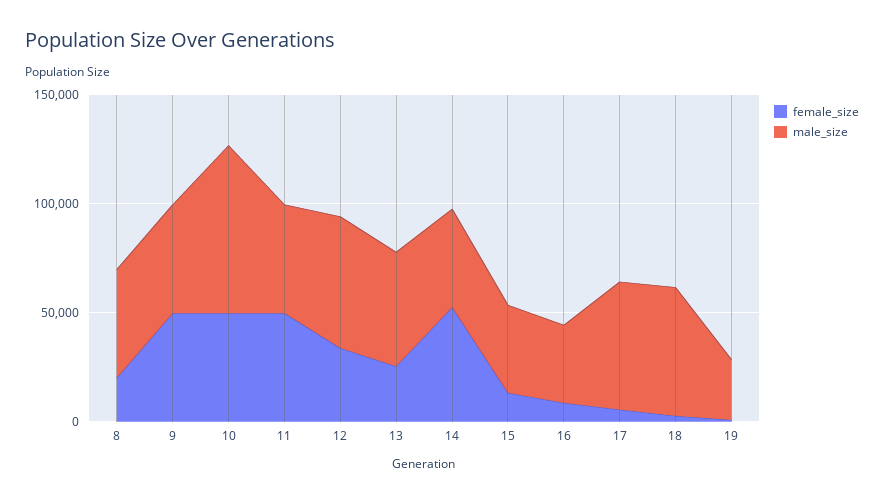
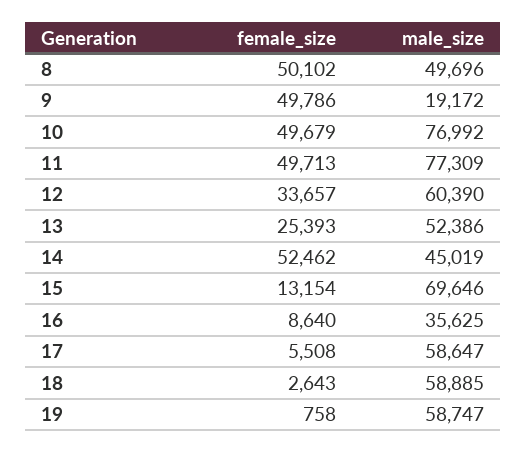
female_size, 8: 20000 -> 50102
male_size, 9: 50000 -> 19172
male_size, 11: 50000 -> 77309
male_size, 15: 40000 -> 69646
male_size, 19: 30000 -> 58747

